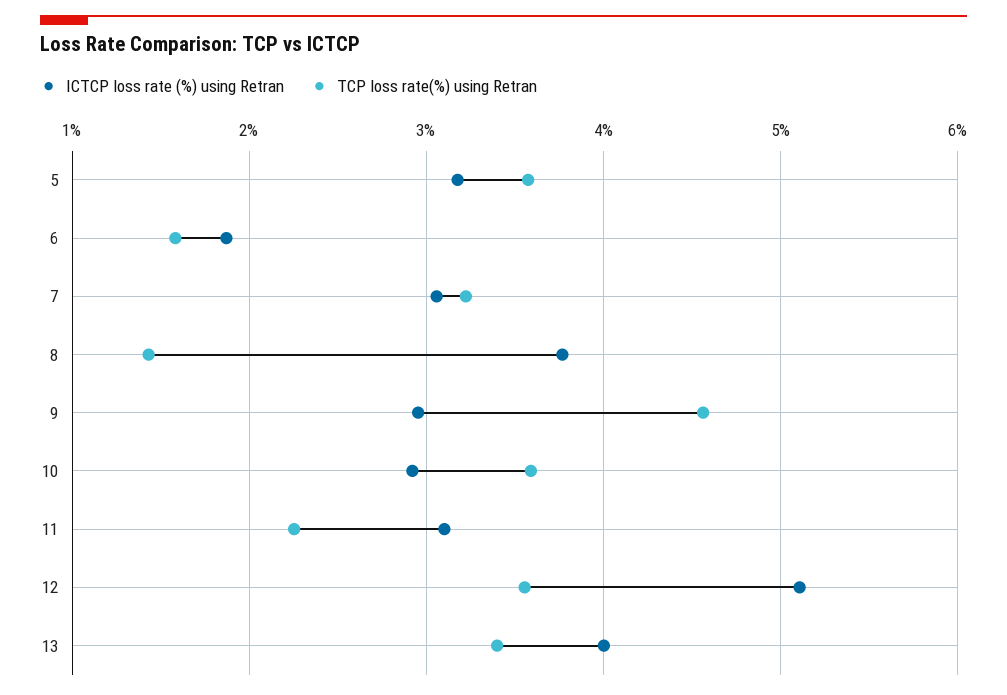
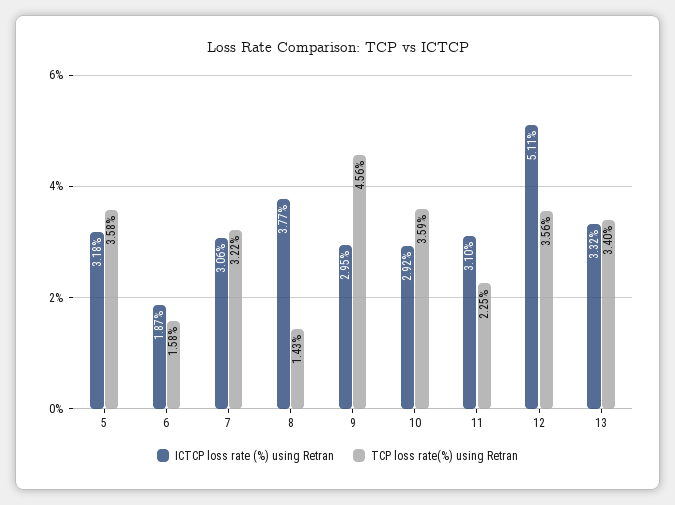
ICTCP loss rate (%) using Retran, 13: 4 -> 3.32

